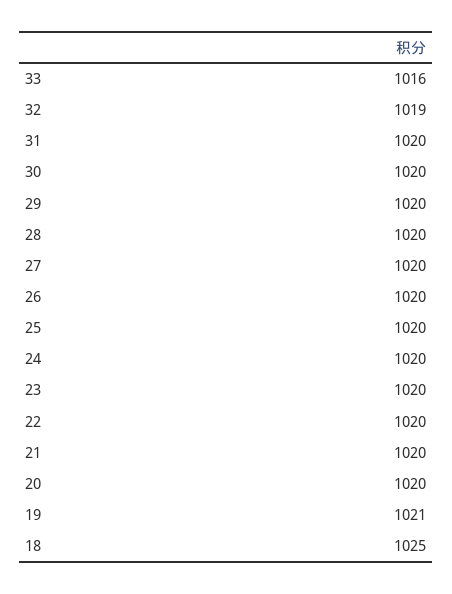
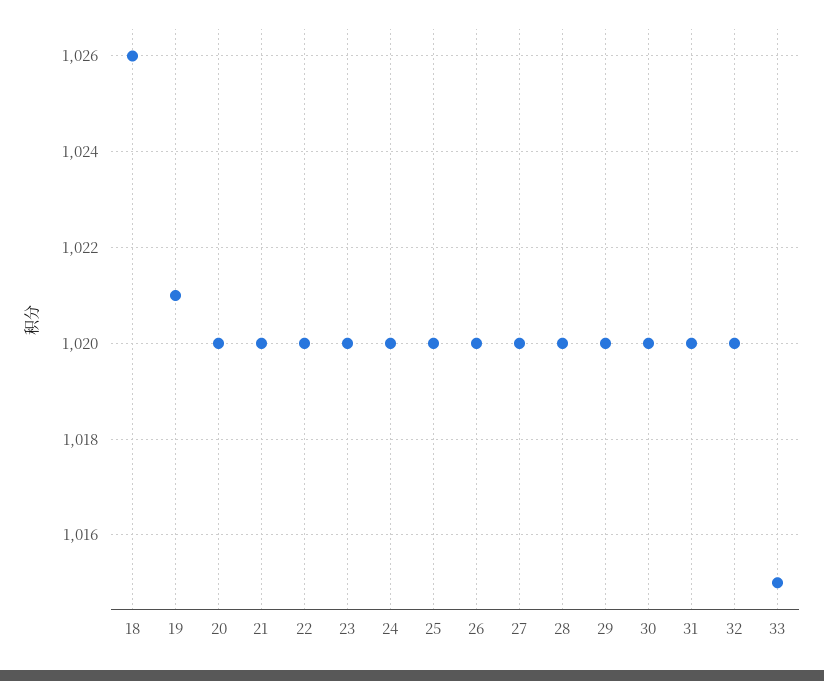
33: 1016 -> 1015
32: 1019 -> 1020
18: 1025 -> 1026

